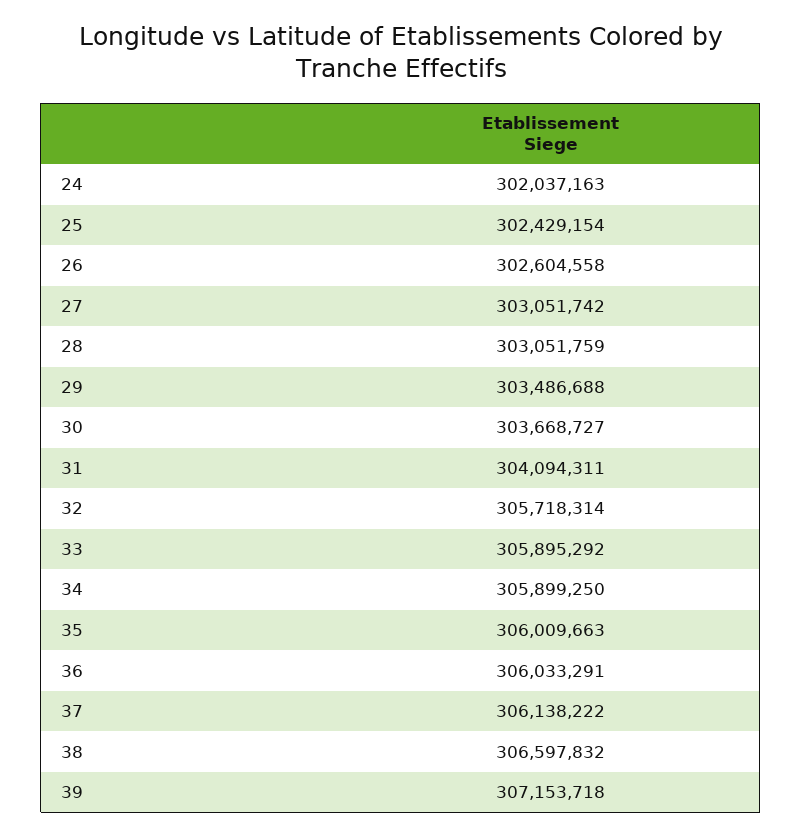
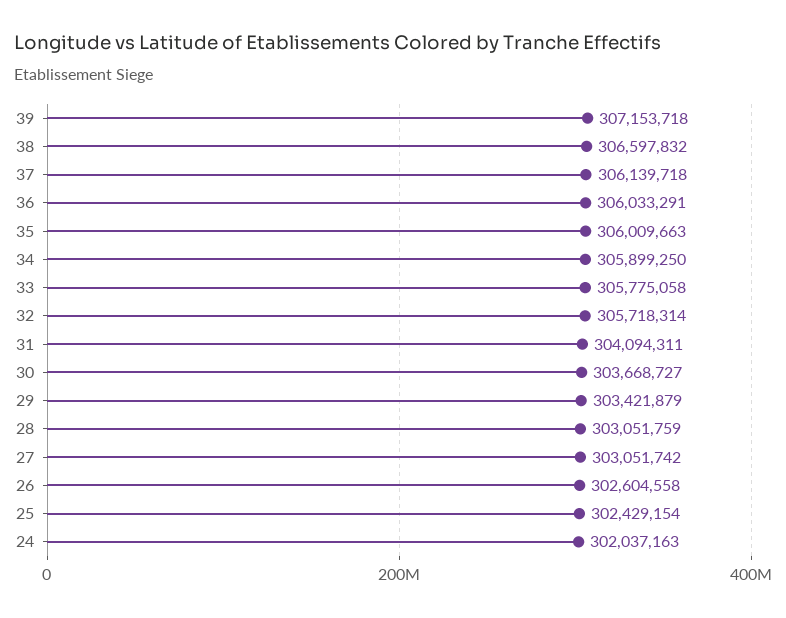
29: 303486688 -> 303421879
33: 305895292 -> 305775058
37: 306138222 -> 306139718

